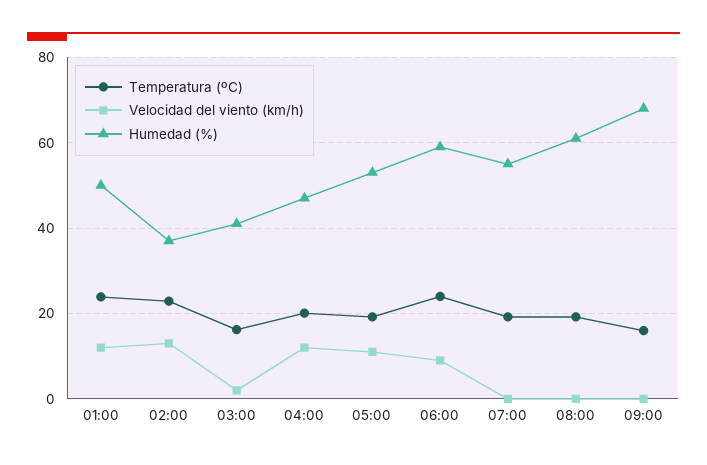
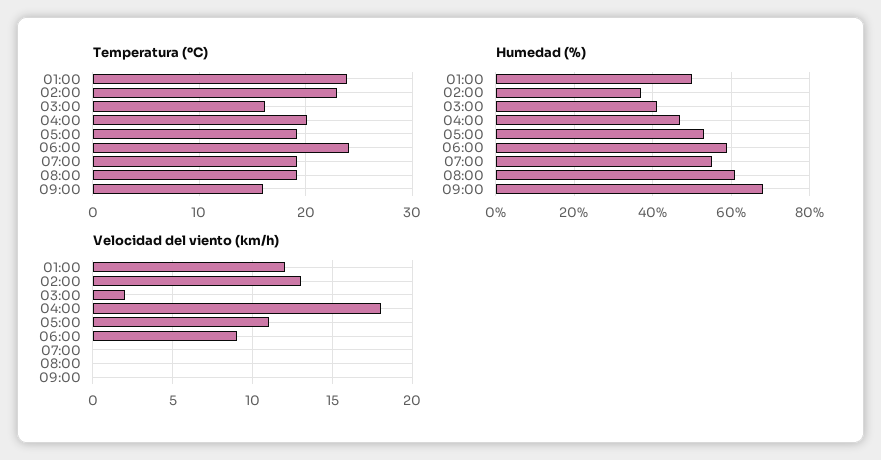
Velocidad del viento (km/h), 04:00: 12 -> 18

